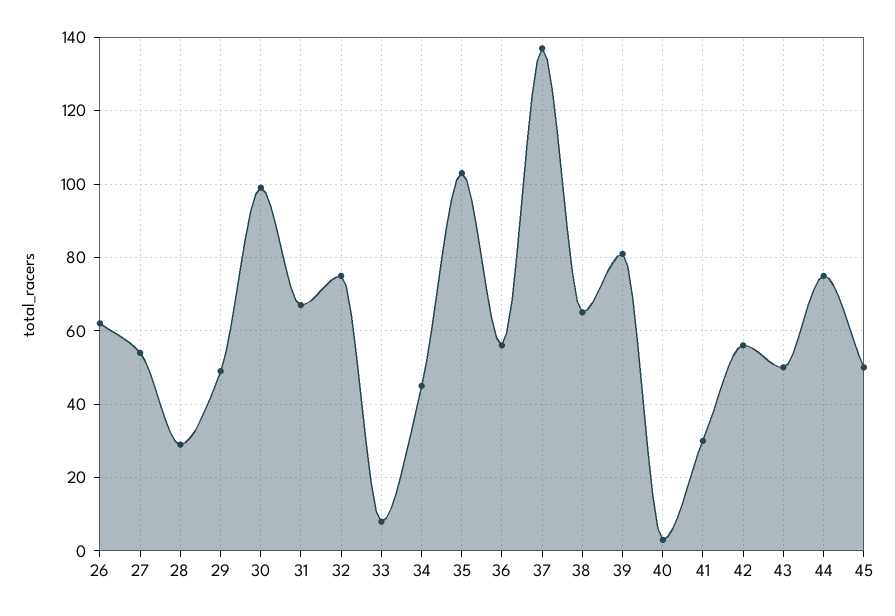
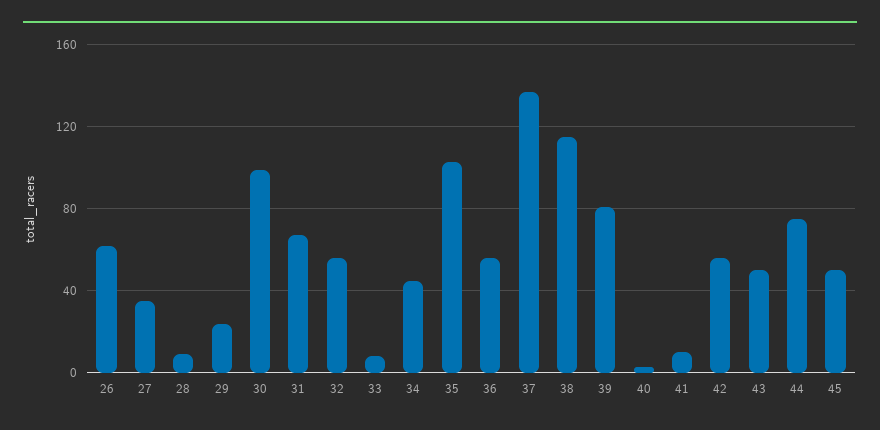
27: 55 -> 35
28: 30 -> 10
29: 50 -> 25
32: 75 -> 55
38: 65 -> 115
41: 30 -> 10

